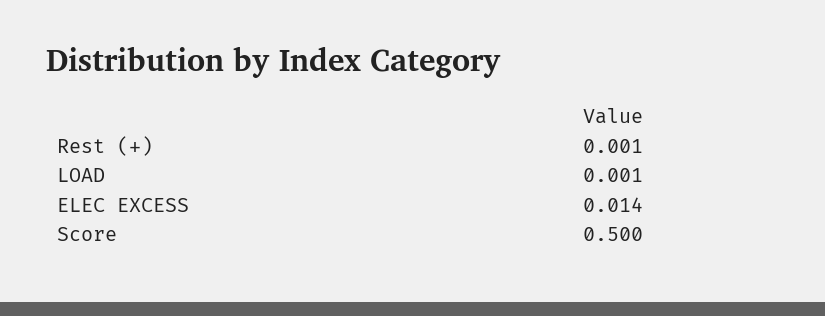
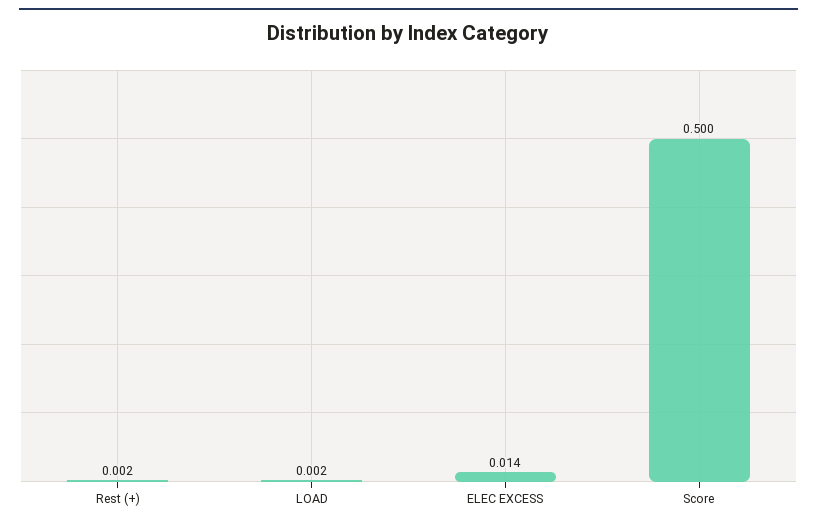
Rest (+): 0.001 -> 0.002
LOAD: 0.001 -> 0.002

